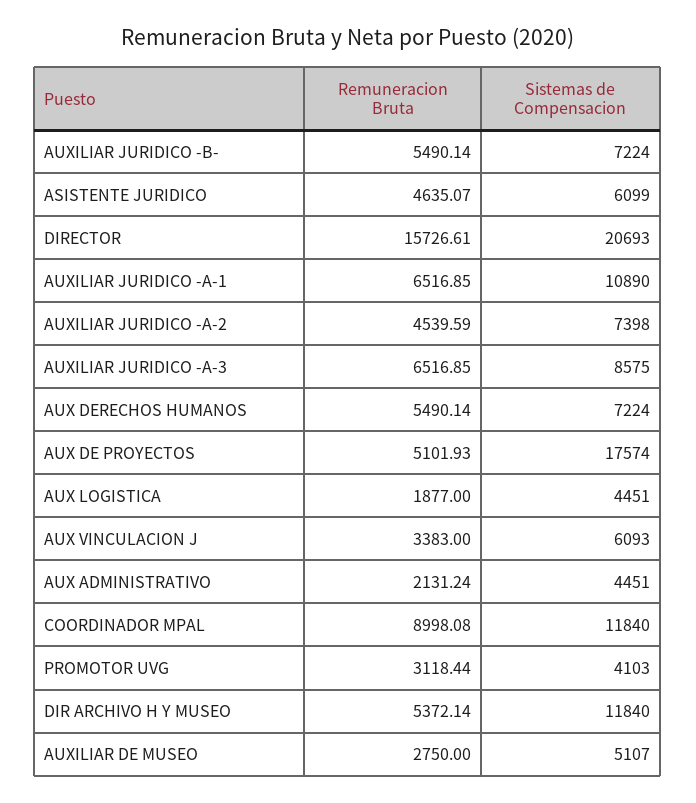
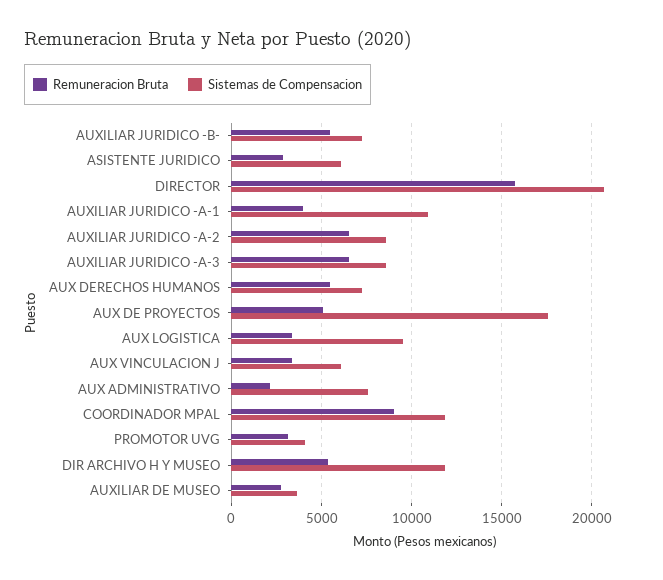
Remuneracion Bruta, ASISTENTE JURIDICO: 4635.07 -> 3000
Remuneracion Bruta, AUXILIAR JURIDICO -A-1: 6516.85 -> 4000
Remuneracion Bruta, AUXILIAR JURIDICO -A-2: 4539.59 -> 6500
Sistemas de Compensacion, AUXILIAR JURIDICO -A-2: 7398 -> 8500
Remuneracion Bruta, AUX LOGISTICA: 1877 -> 3500
Sistemas de Compensacion, AUX LOGISTICA: 4451 -> 9500
Sistemas de Compensacion, AUX ADMINISTRATIVO: 4451 -> 7500
Sistemas de Compensacion, AUXILIAR DE MUSEO: 5107 -> 3500

